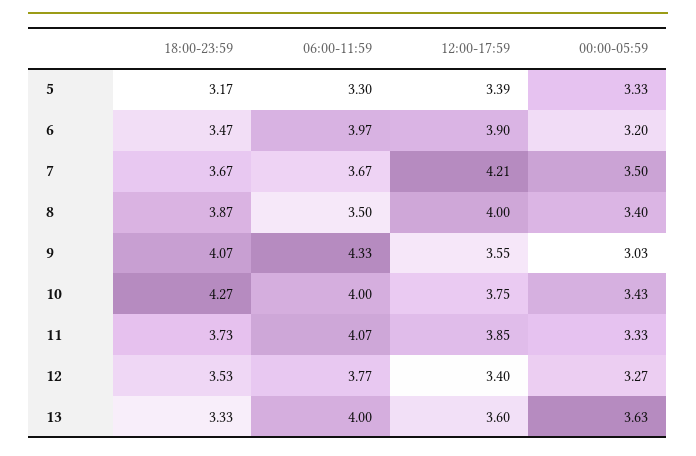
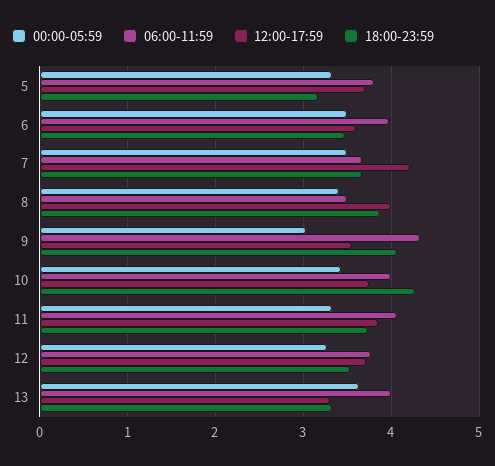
06:00-11:59, 5: 3.3 -> 3.8
12:00-17:59, 5: 3.39 -> 3.7
12:00-17:59, 6: 3.9 -> 3.6
00:00-05:59, 6: 3.2 -> 3.5
12:00-17:59, 12: 3.4 -> 3.7
12:00-17:59, 13: 3.6 -> 3.3

